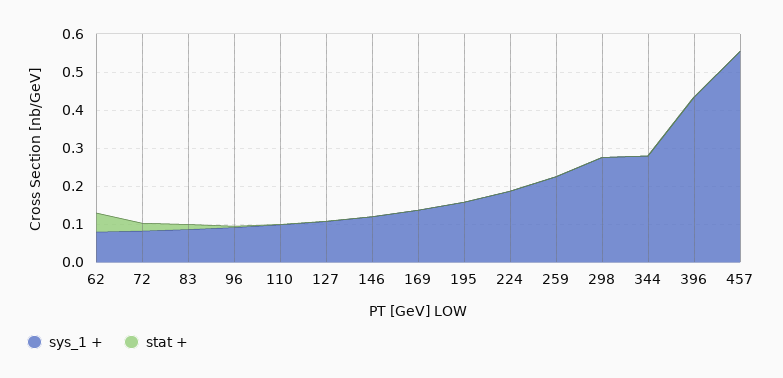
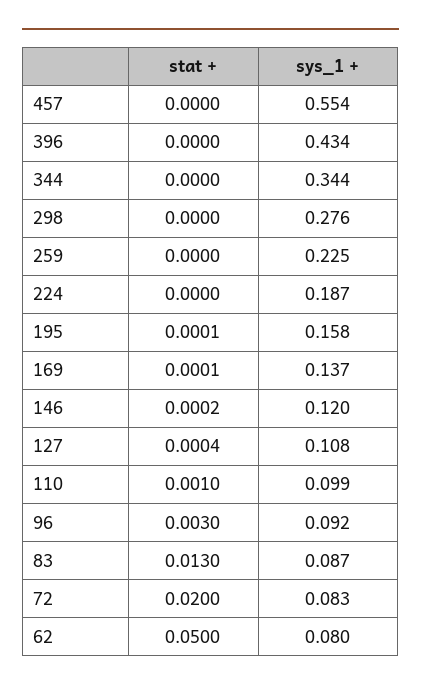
sys_1 +, 344: 0.275 -> 0.344

